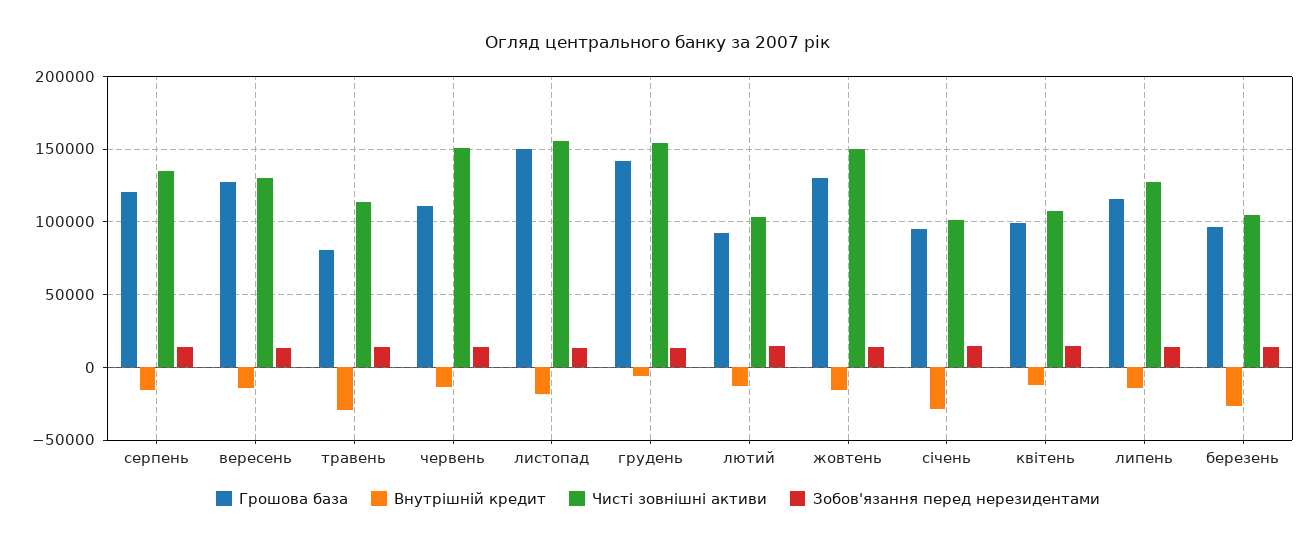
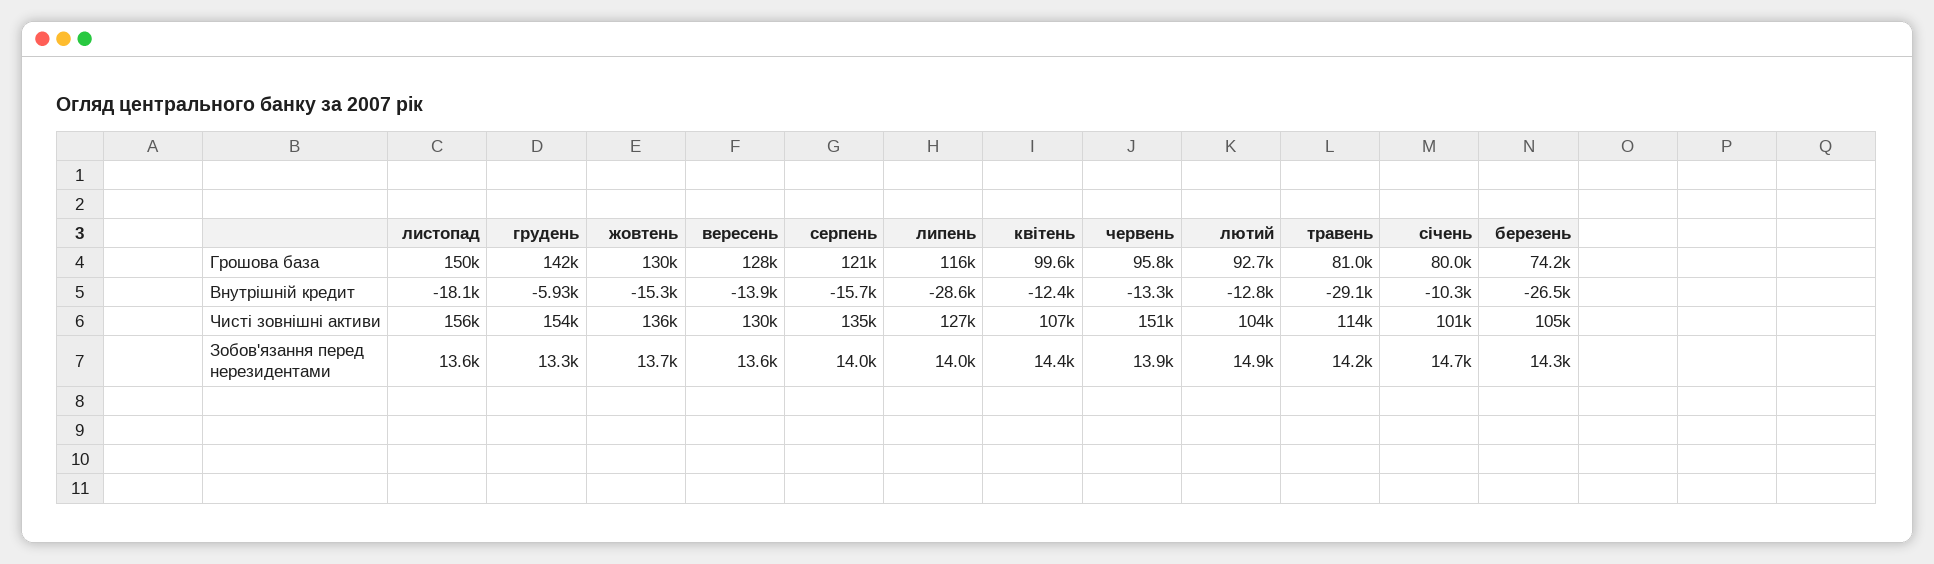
Грошова база, червень: 110000 -> 95800
Чисті зовнішні активи, жовтень: 150000 -> 136000
Грошова база, січень: 95000 -> 80000
Внутрішній кредит, січень: -30000 -> -10300
Внутрішній кредит, липень: -15000 -> -28600
Грошова база, березень: 95000 -> 74200

